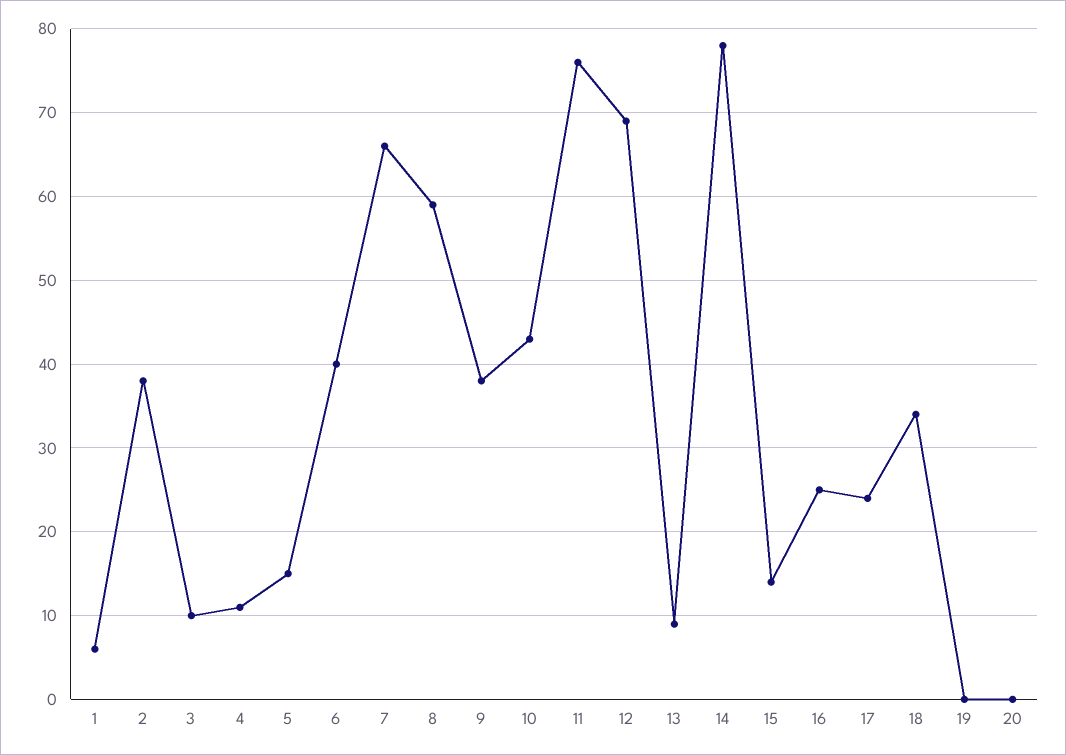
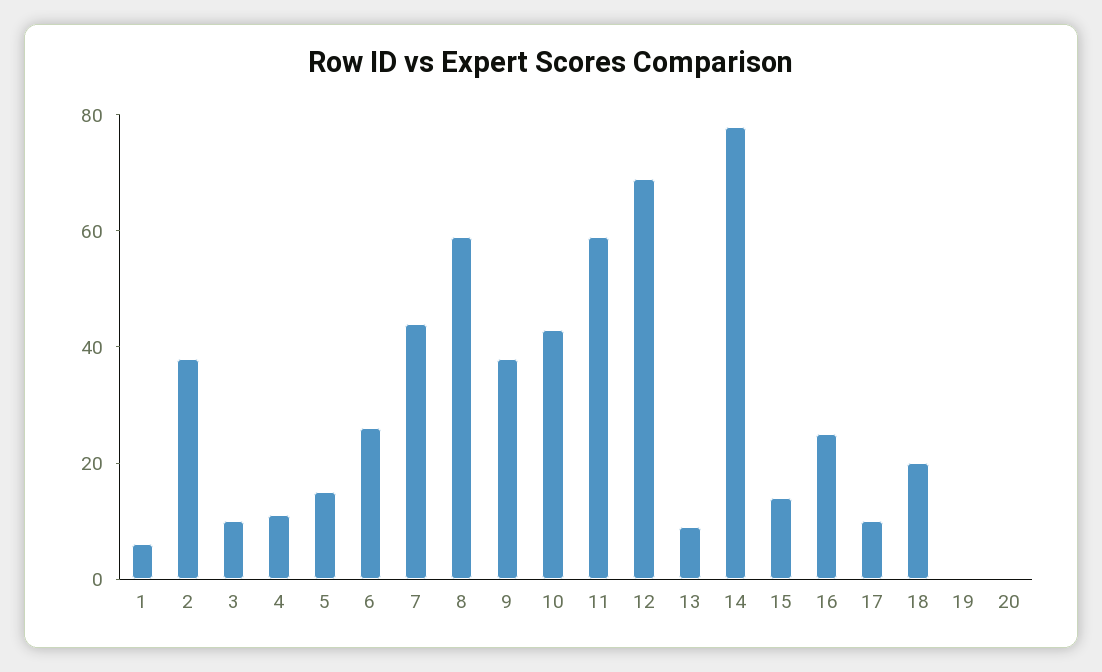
6: 40 -> 25
7: 66 -> 45
11: 76 -> 60
17: 24 -> 10
18: 34 -> 20

